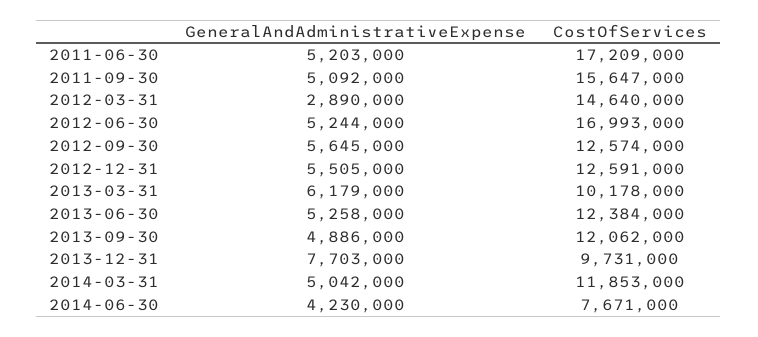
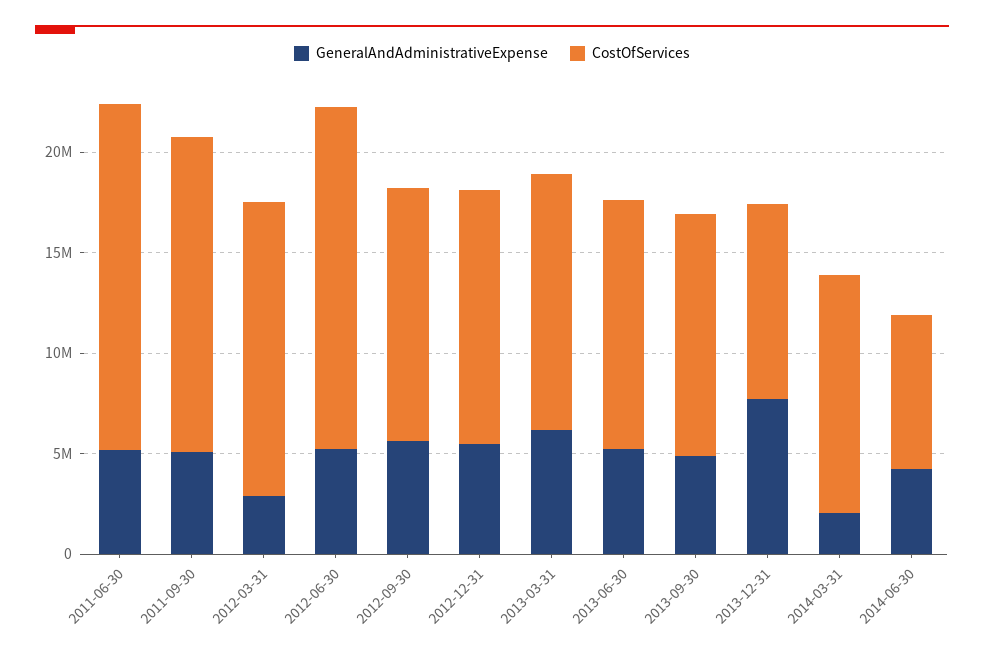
CostOfServices, 2013-03-31: 10178000 -> 13000000
GeneralAndAdministrativeExpense, 2014-03-31: 5042000 -> 2000000

